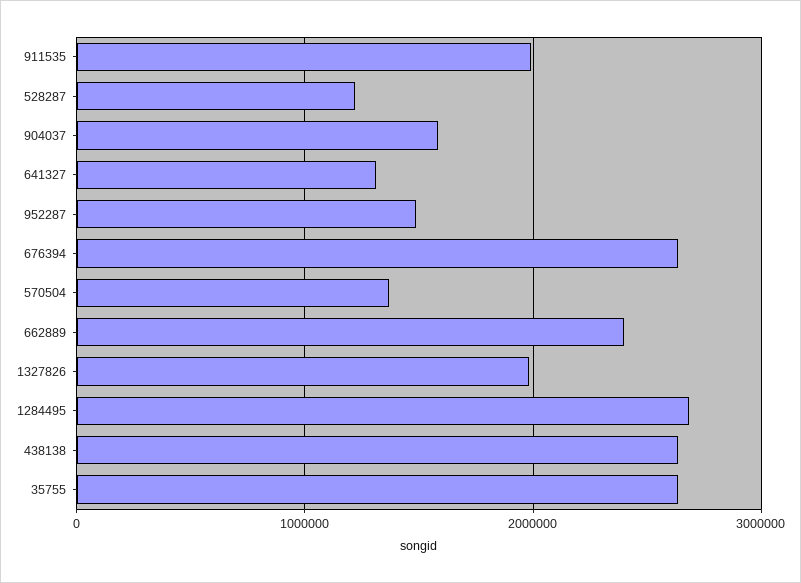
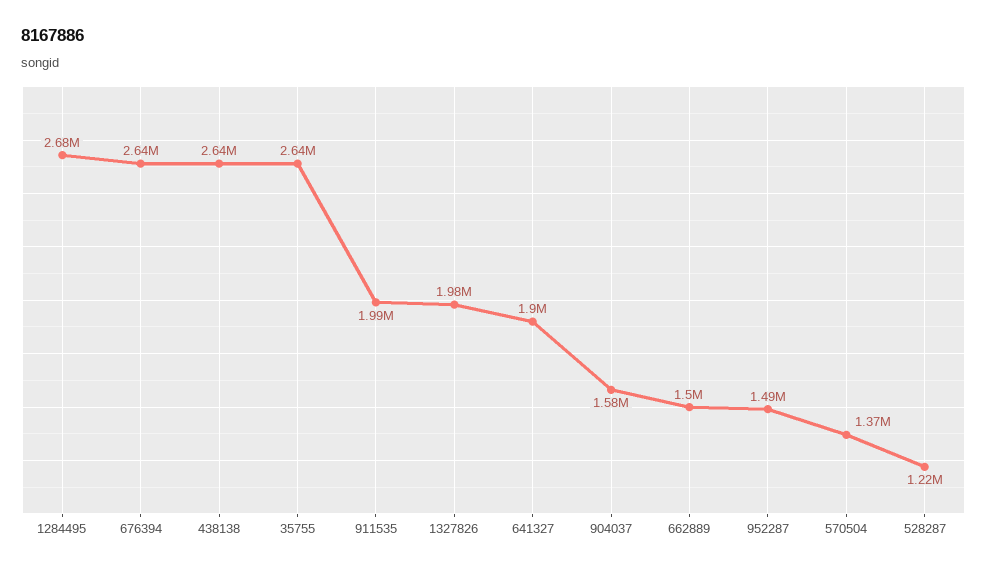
641327: 1300000 -> 1900000
662889: 2400000 -> 1500000

